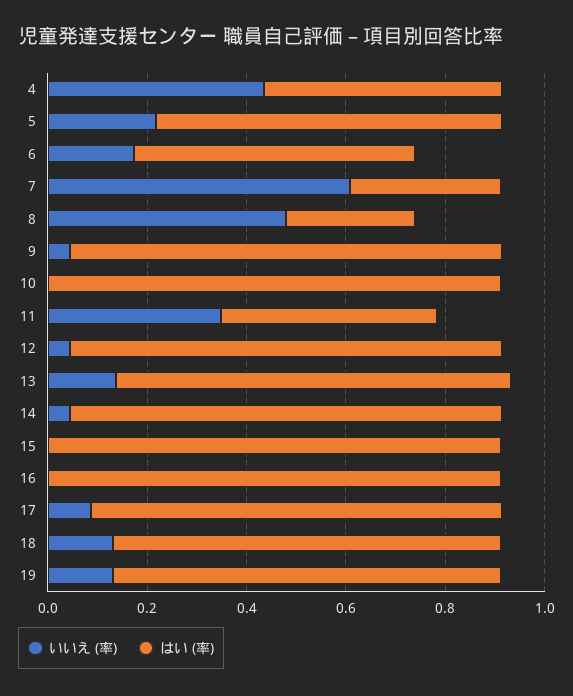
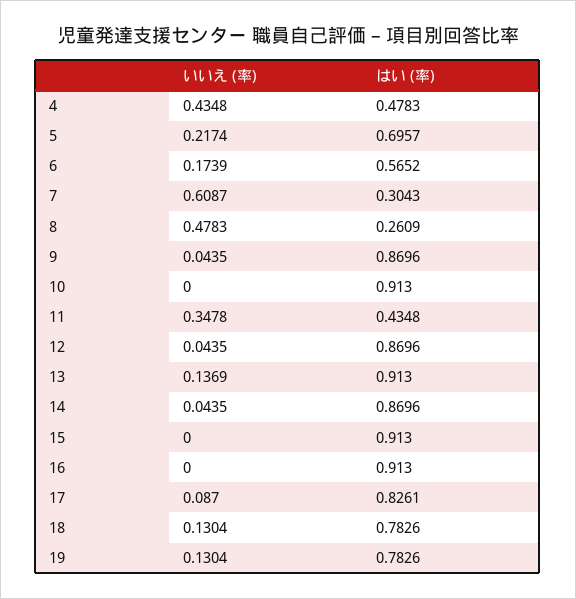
はい (率), 13: 0.8 -> 0.913

